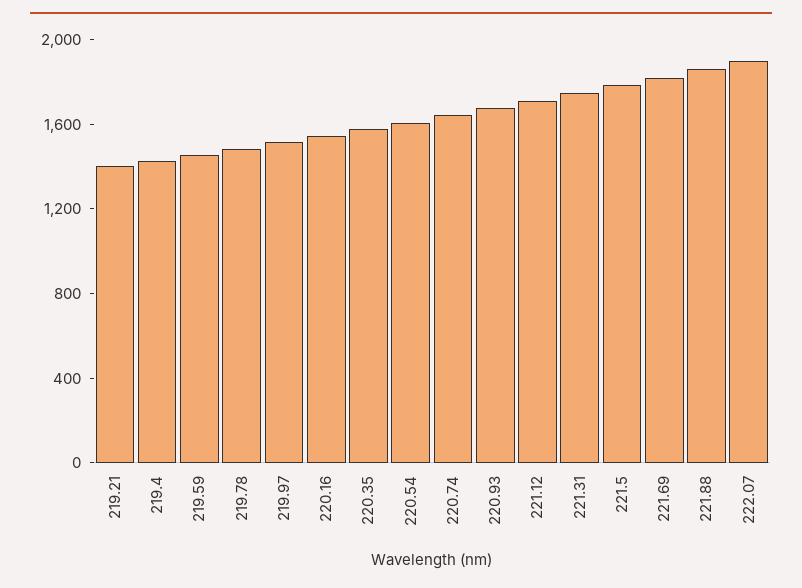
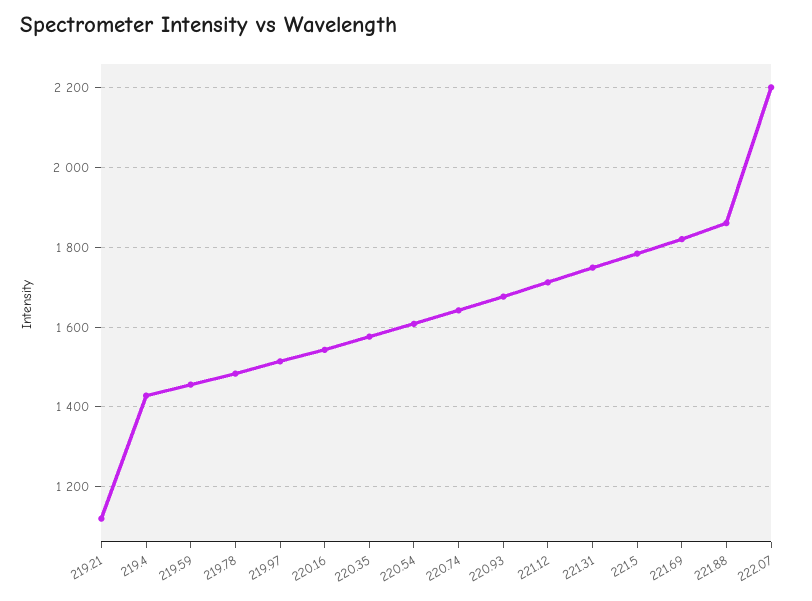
219.21: 1400 -> 1120
222.07: 1900 -> 2200

